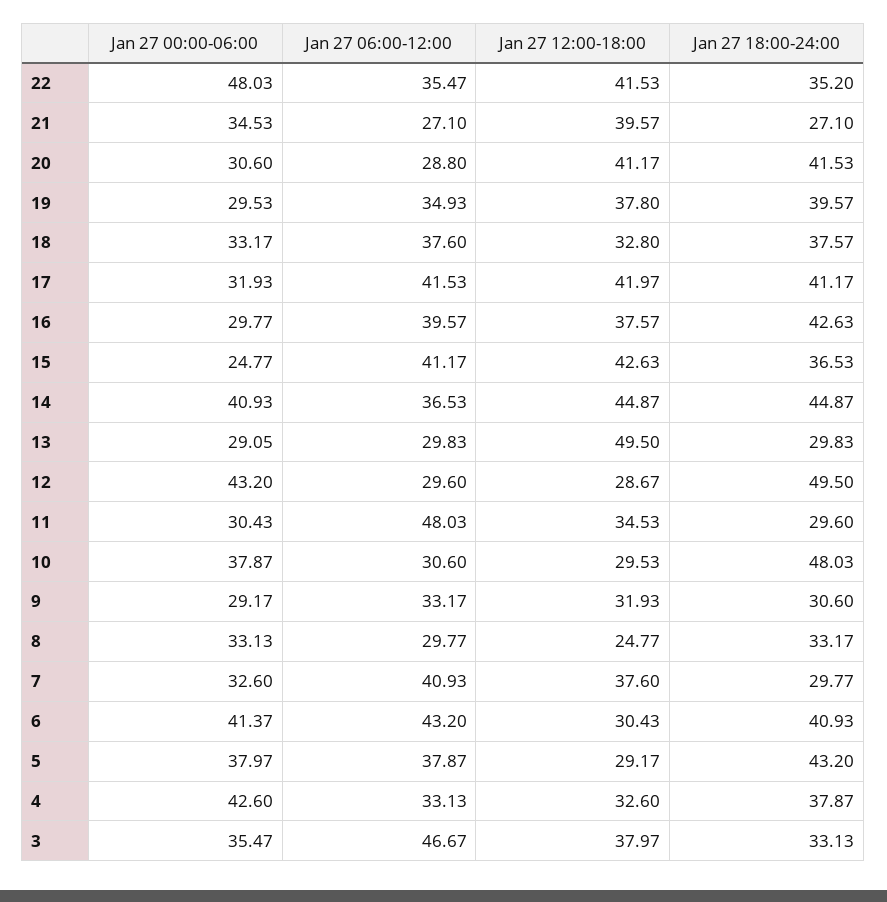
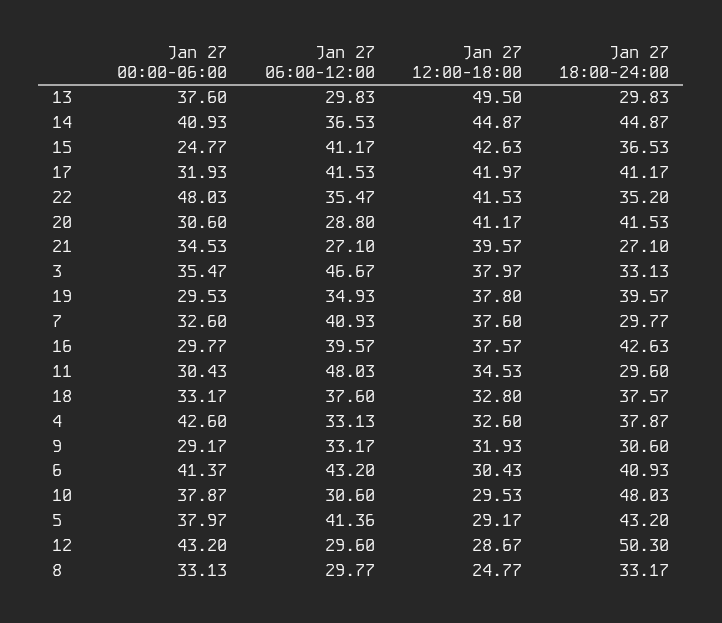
Jan 27 00:00-06:00, 13: 29.05 -> 37.6
Jan 27 18:00-24:00, 12: 49.5 -> 50.3
Jan 27 06:00-12:00, 5: 37.87 -> 41.36

